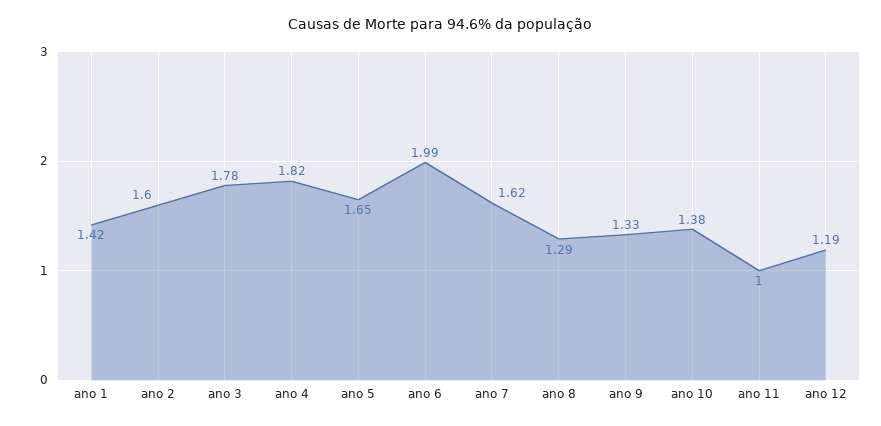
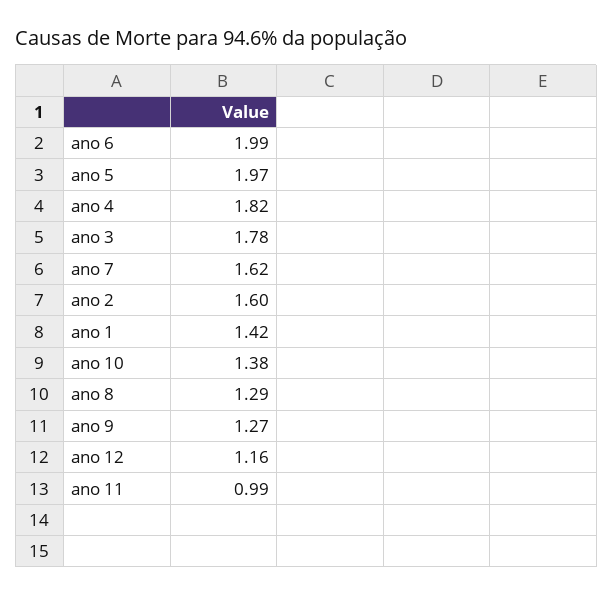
ano 5: 1.65 -> 1.97
ano 9: 1.33 -> 1.27
ano 11: 1 -> 0.99
ano 12: 1.19 -> 1.16

